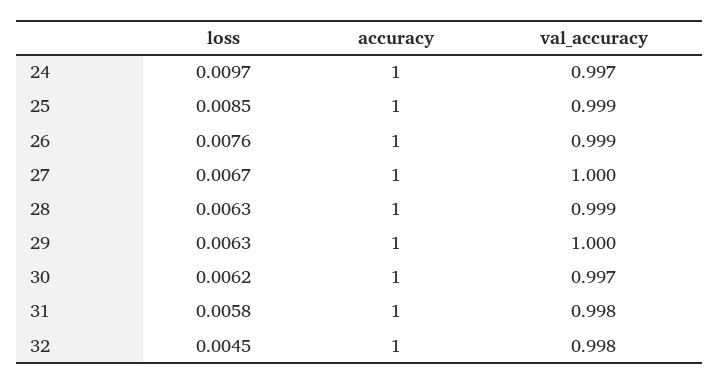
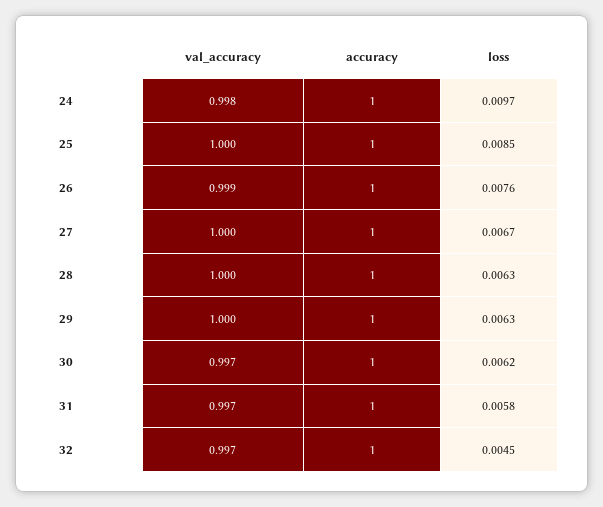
val_accuracy, 24: 0.997 -> 0.998
val_accuracy, 25: 0.999 -> 1
val_accuracy, 28: 0.999 -> 1
val_accuracy, 31: 0.998 -> 0.997
val_accuracy, 32: 0.998 -> 0.997

